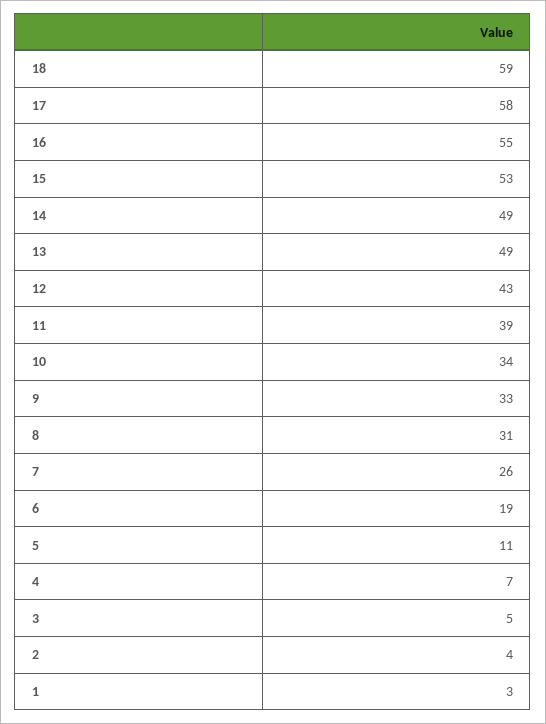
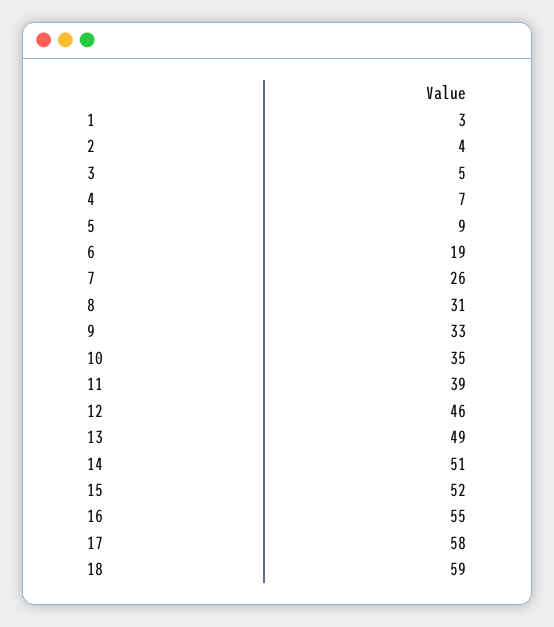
15: 53 -> 52
14: 49 -> 51
12: 43 -> 46
10: 34 -> 35
5: 11 -> 9

